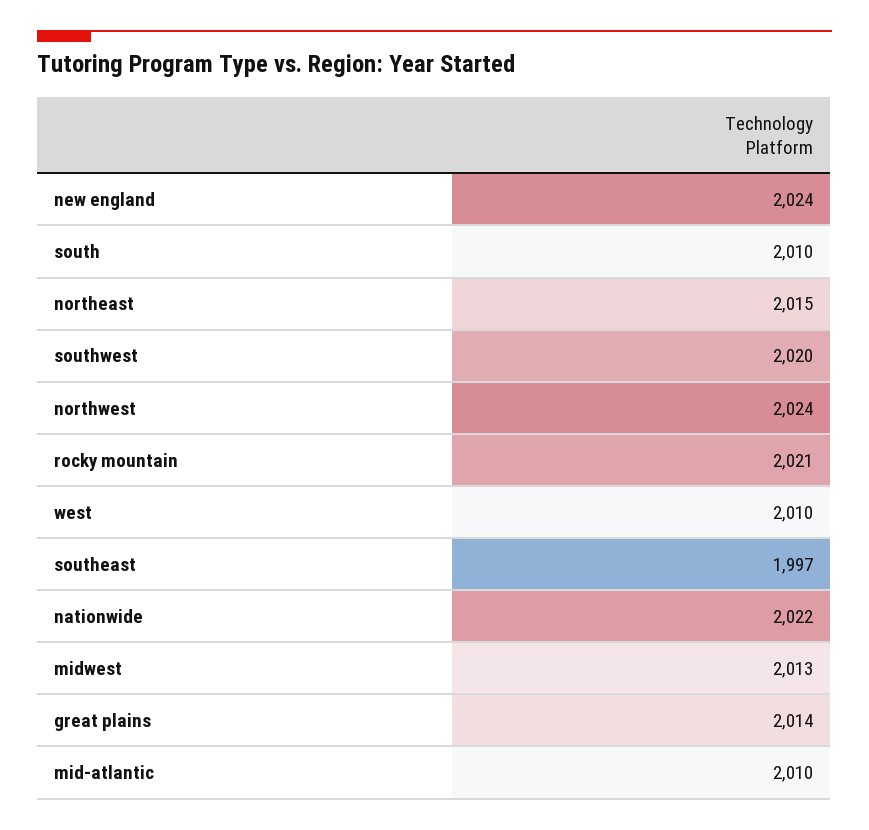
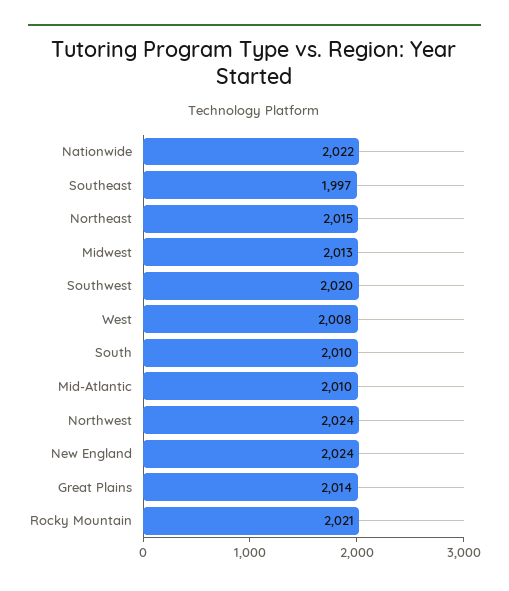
west: 2010 -> 2008

